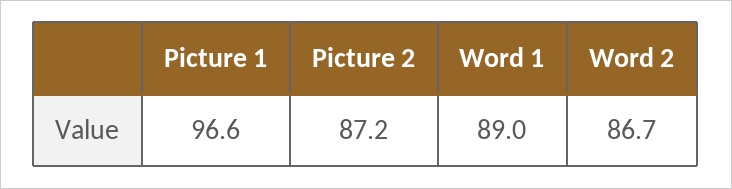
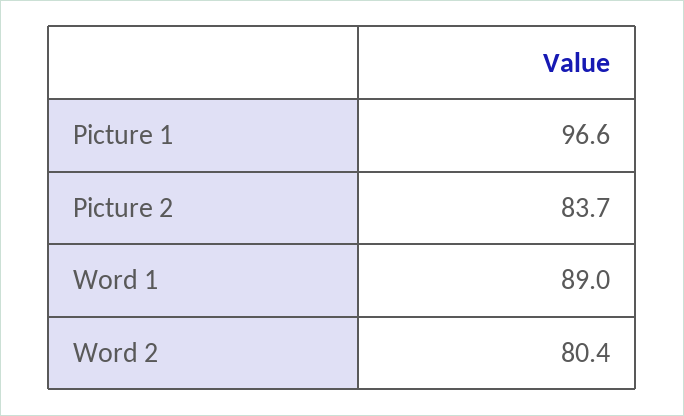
Picture 2: 87.2 -> 83.7
Word 2: 86.7 -> 80.4

